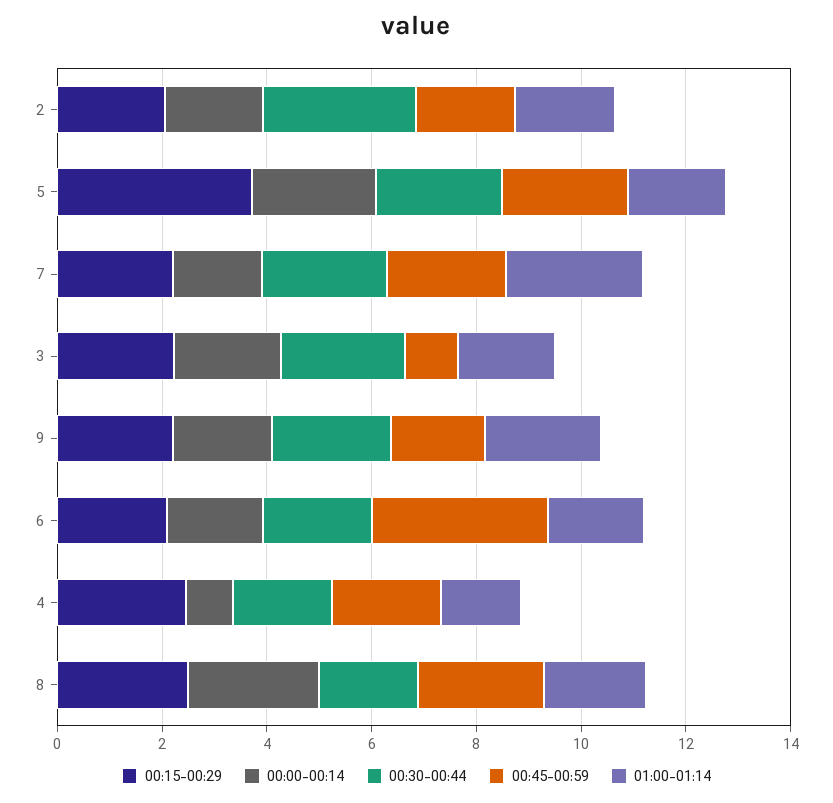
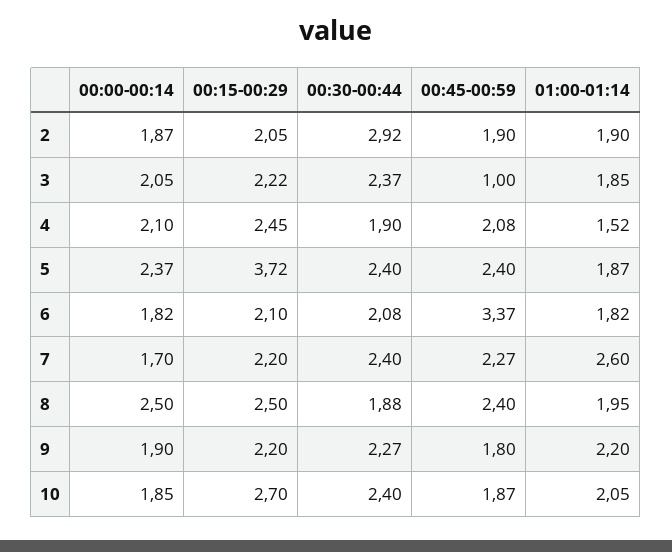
00:00-00:14, 4: 1 -> 2.1
00:00-00:14, 10: none -> 1.85
00:15-00:29, 10: none -> 2.7
00:30-00:44, 10: none -> 2.4
00:45-00:59, 10: none -> 1.87
01:00-01:14, 10: none -> 2.05

